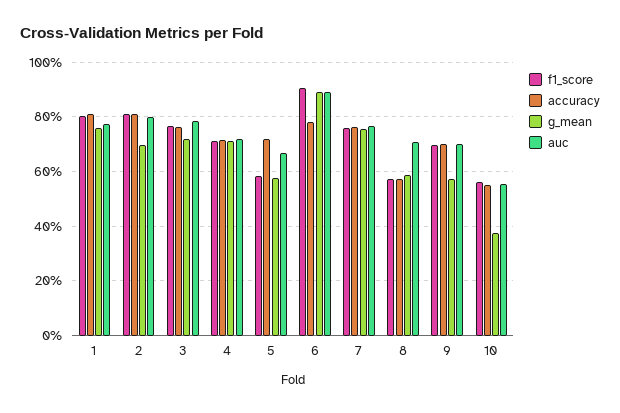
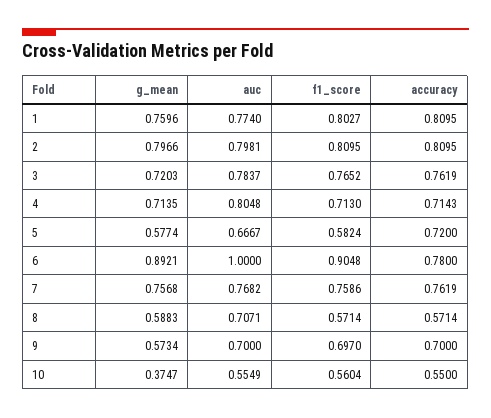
g_mean, 2: 0.7 -> 0.7966
auc, 4: 0.725 -> 0.8048
auc, 6: 0.9 -> 1

